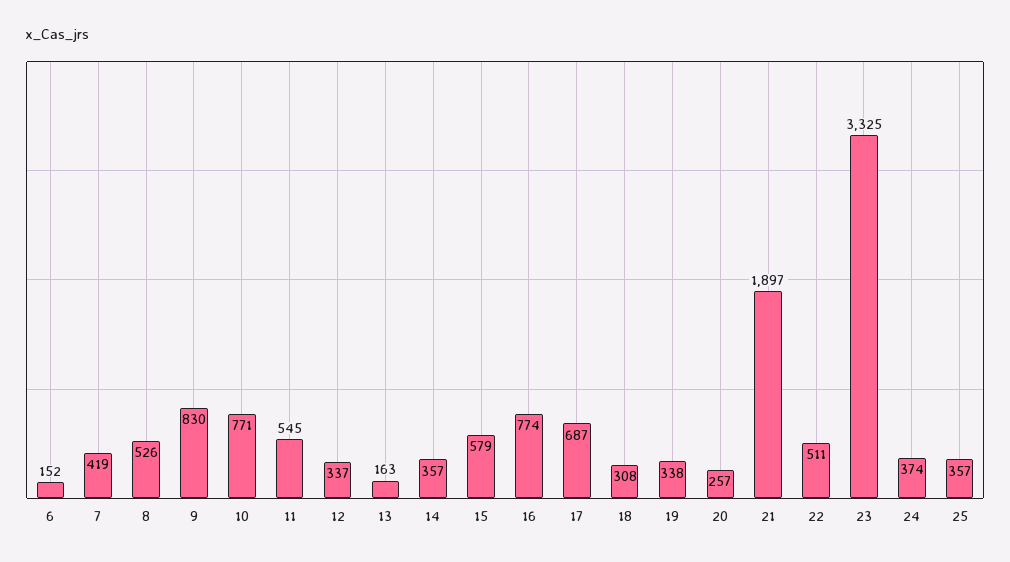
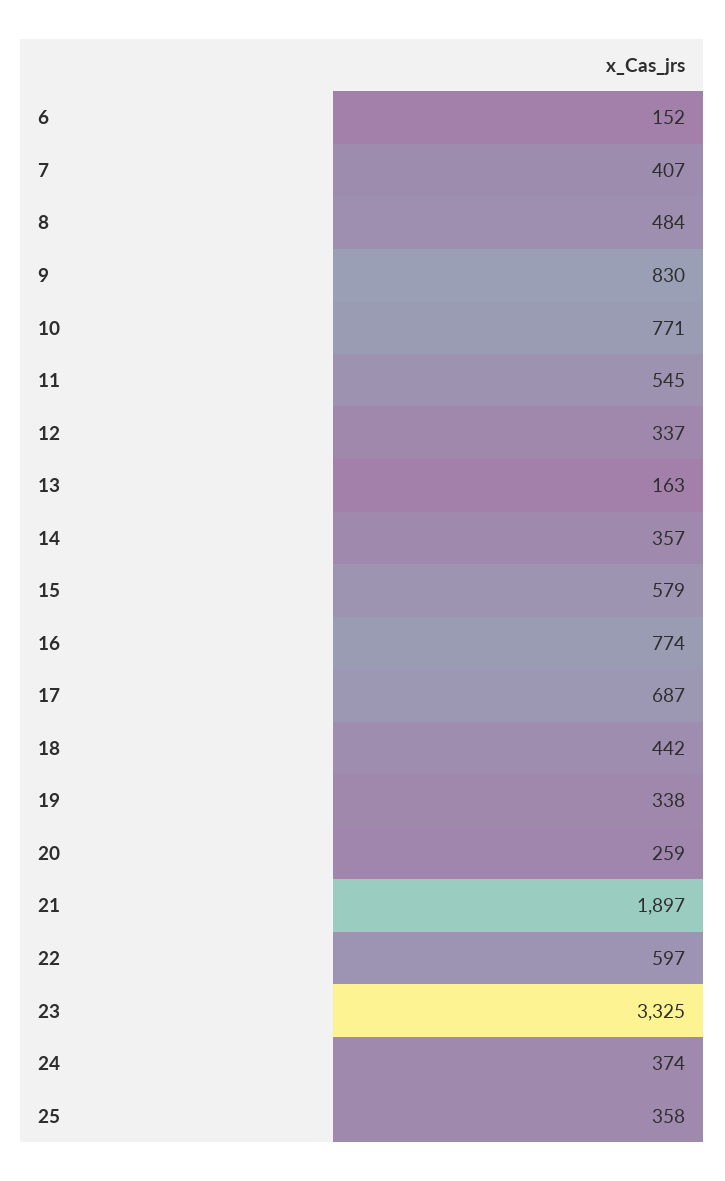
7: 419 -> 407
8: 526 -> 484
18: 308 -> 442
20: 257 -> 259
22: 511 -> 597
25: 357 -> 358

